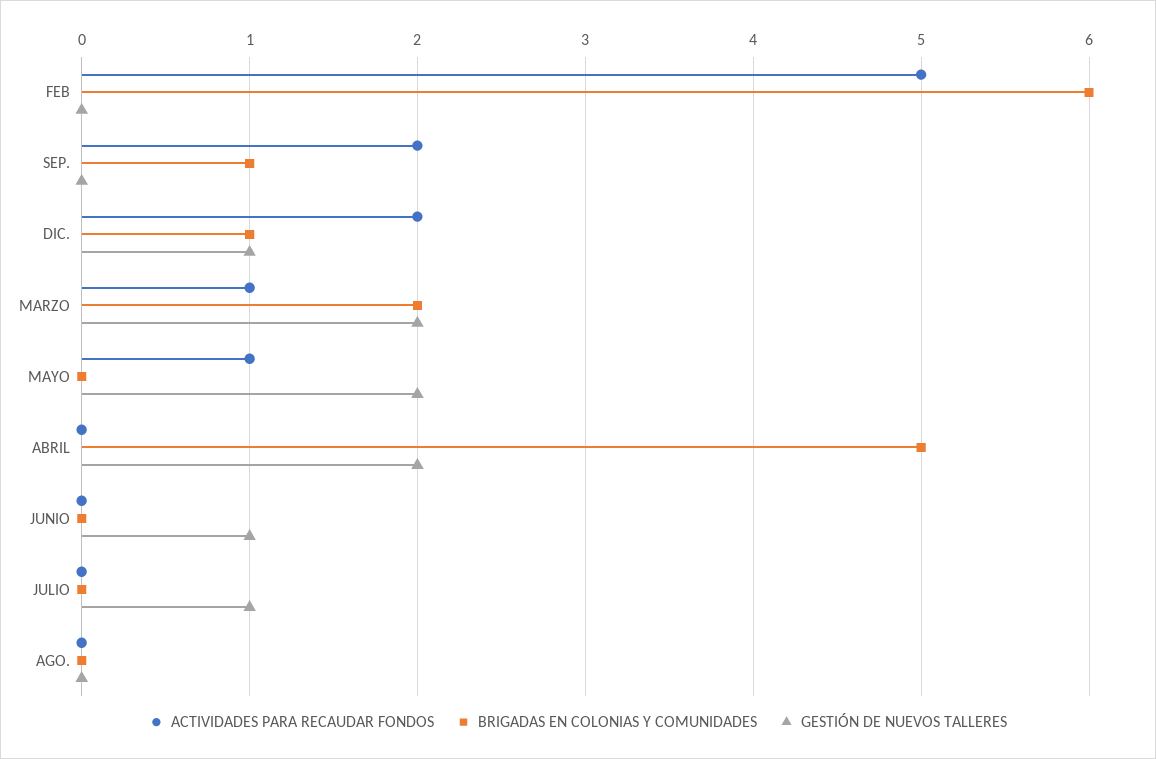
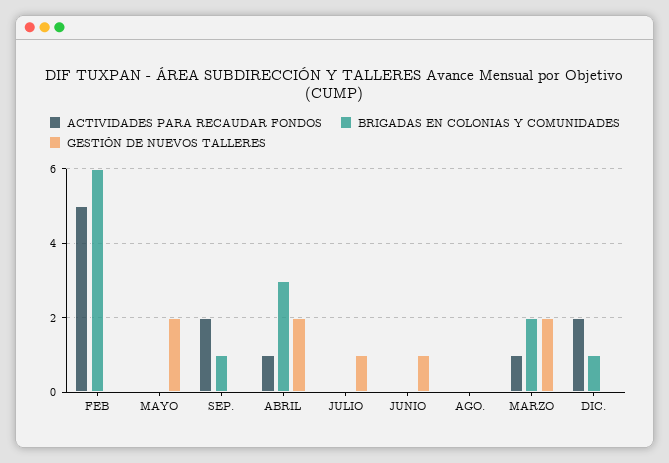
GESTIÓN DE NUEVOS TALLERES, DIC.: 1 -> 0
ACTIVIDADES PARA RECAUDAR FONDOS, MAYO: 1 -> 0
ACTIVIDADES PARA RECAUDAR FONDOS, ABRIL: 0 -> 1
BRIGADAS EN COLONIAS Y COMUNIDADES, ABRIL: 5 -> 3

